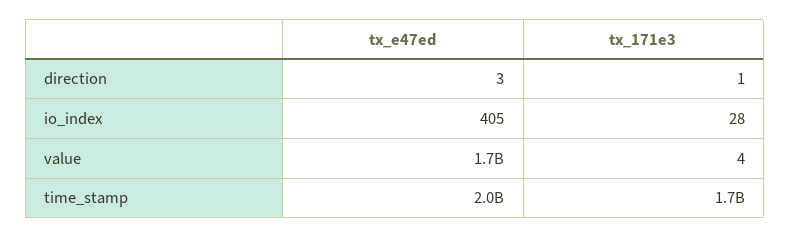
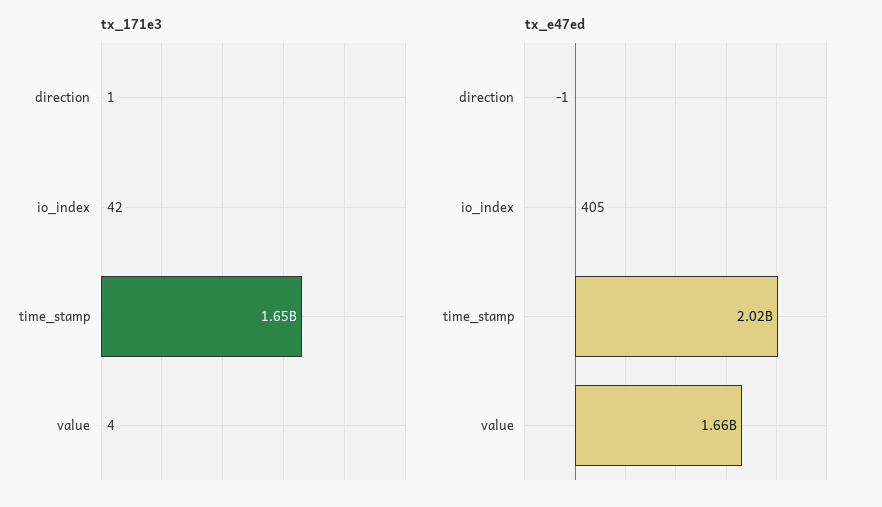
tx_e47ed, direction: 3 -> -1
tx_171e3, io_index: 28 -> 42

